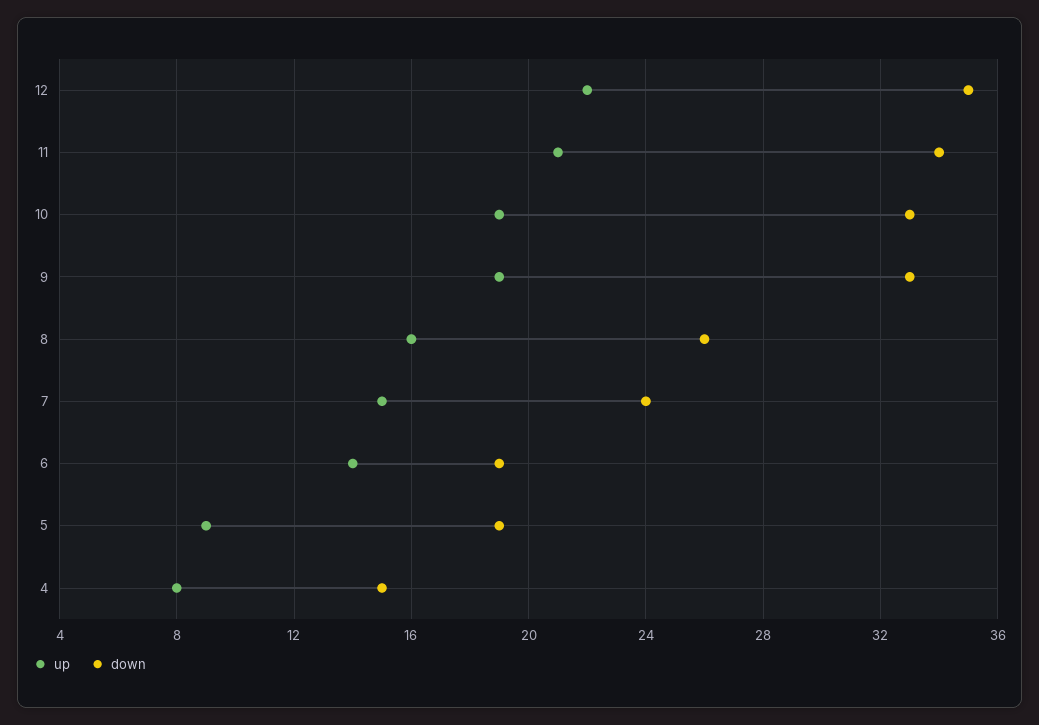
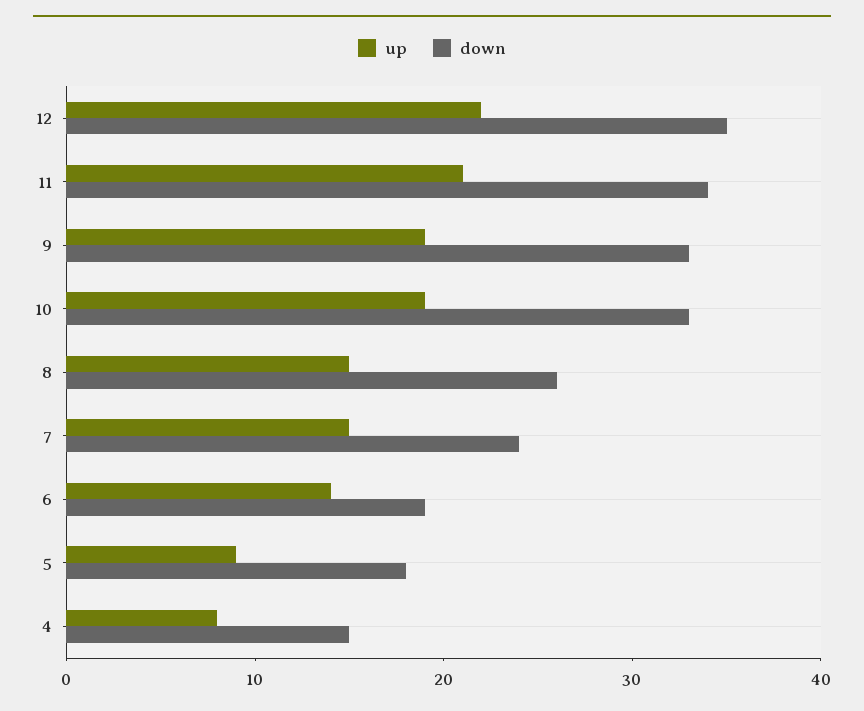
up, 8: 16 -> 15
down, 5: 19 -> 18

